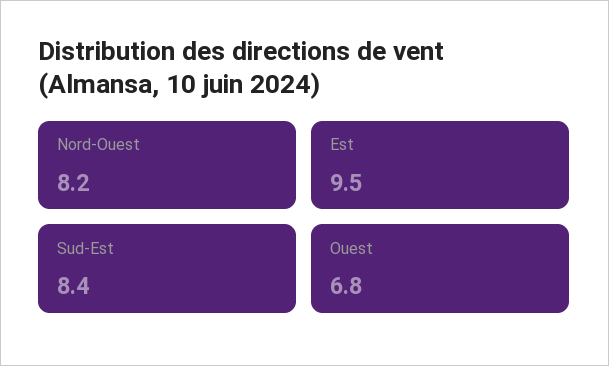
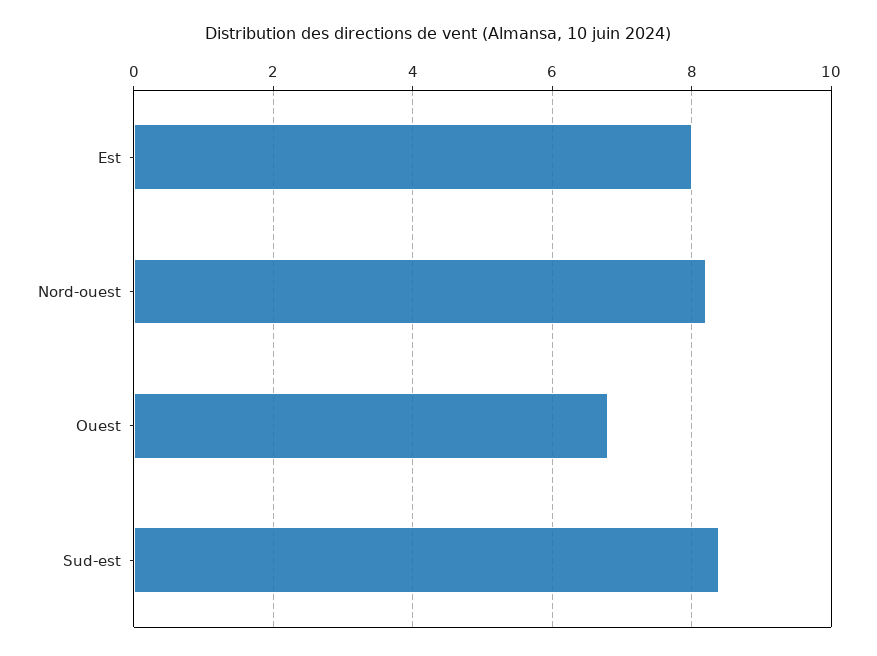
Est: 9.5 -> 8

